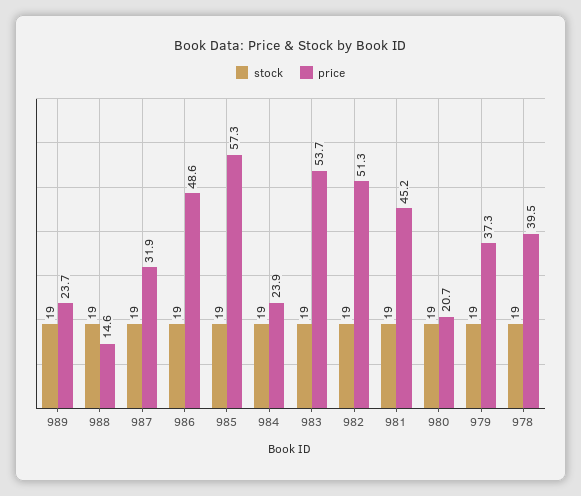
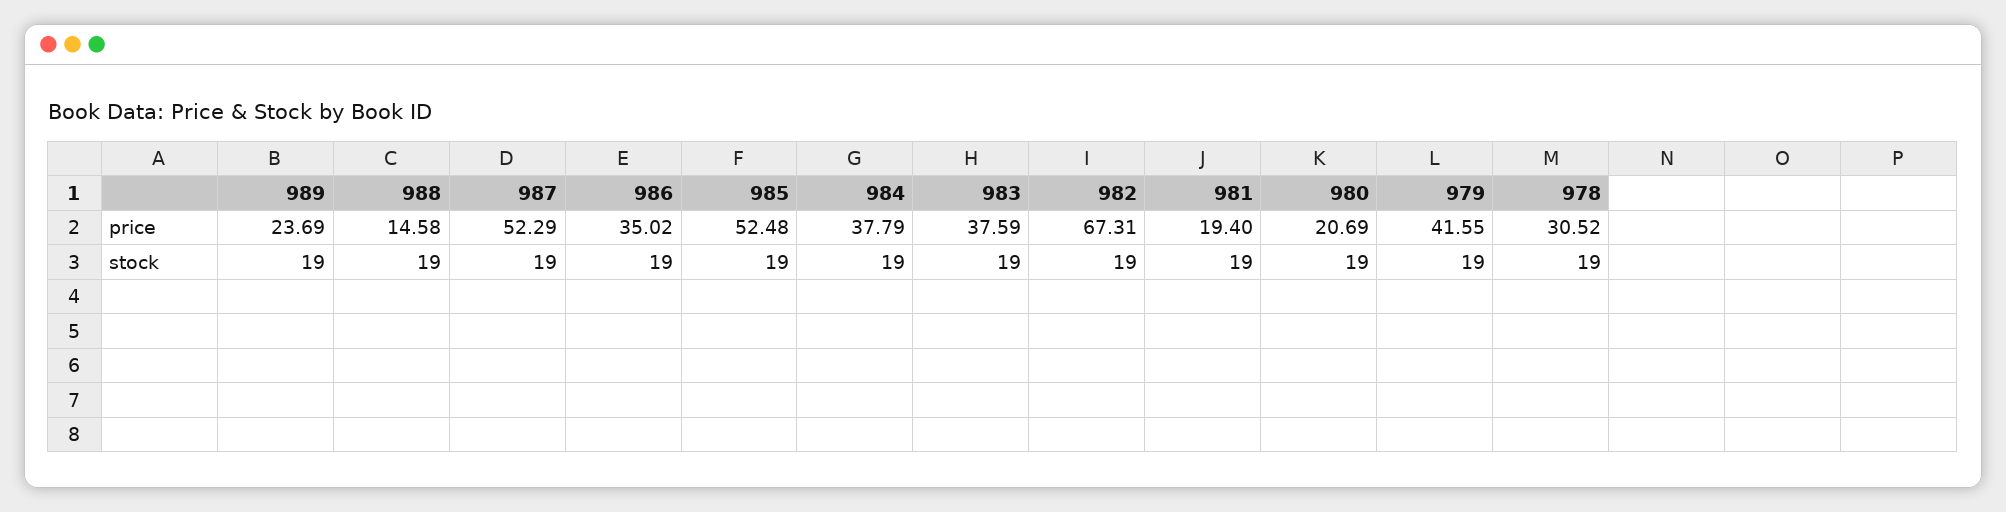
price, 987: 31.9 -> 52.29
price, 986: 48.6 -> 35.02
price, 985: 57.3 -> 52.48
price, 984: 23.9 -> 37.79
price, 983: 53.7 -> 37.59
price, 982: 51.3 -> 67.31
price, 981: 45.2 -> 19.4
price, 979: 37.3 -> 41.55
price, 978: 39.5 -> 30.52

